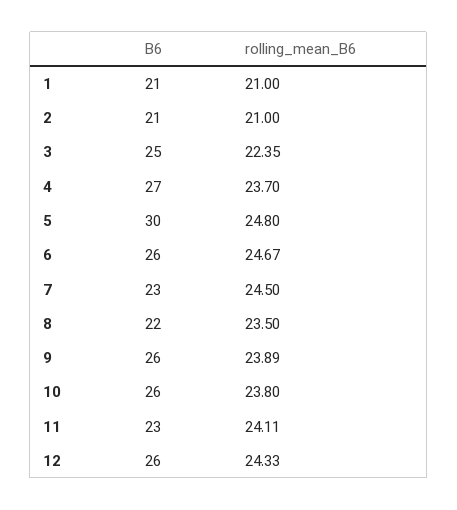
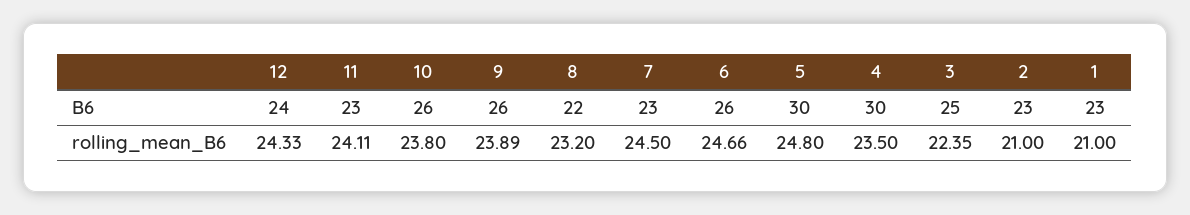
B6, 1: 21 -> 23
B6, 2: 21 -> 23
B6, 4: 27 -> 30
rolling_mean_B6, 4: 23.7 -> 23.5
rolling_mean_B6, 6: 24.67 -> 24.66
rolling_mean_B6, 8: 23.5 -> 23.2
B6, 12: 26 -> 24

